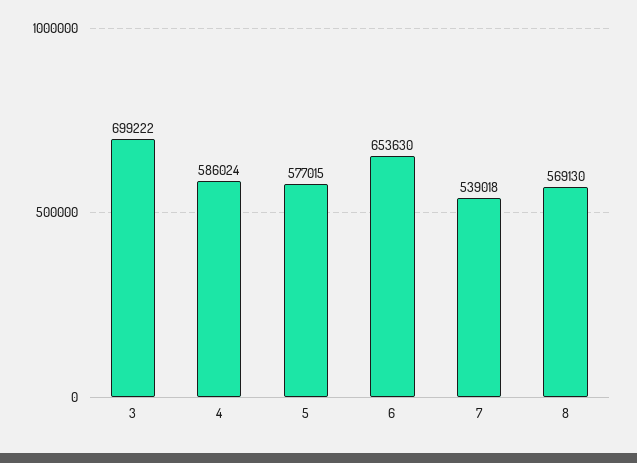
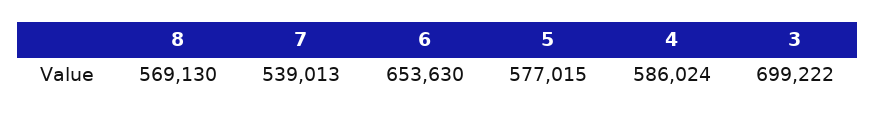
7: 539018 -> 539013

